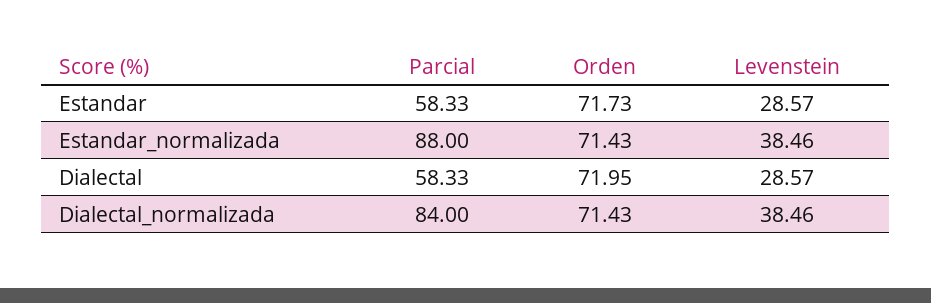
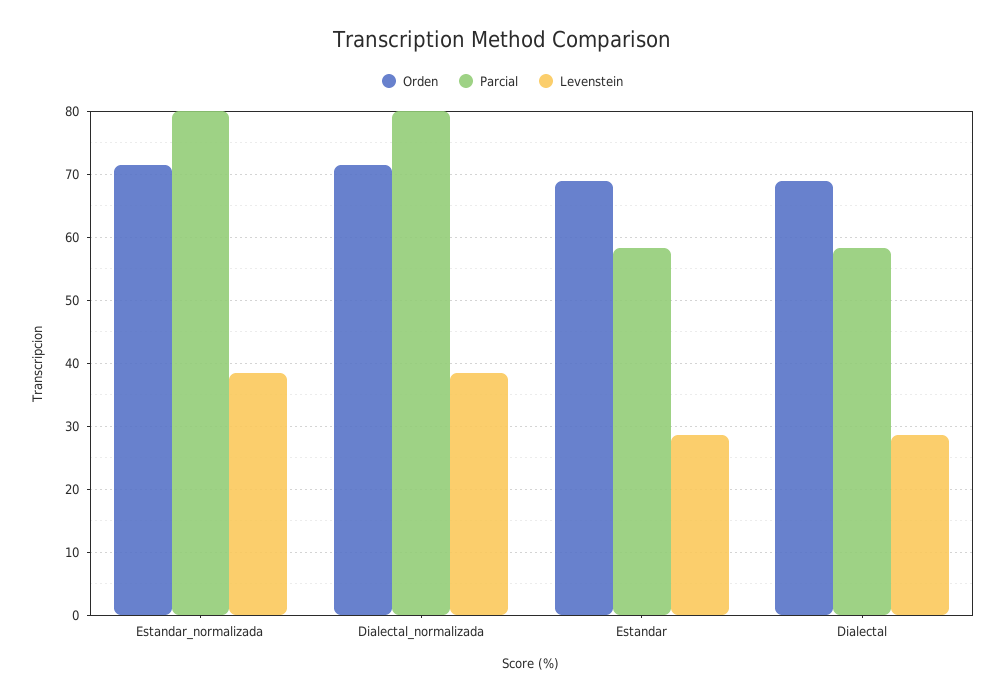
Orden, Estandar: 71.73 -> 69
Parcial, Estandar_normalizada: 88 -> 80
Orden, Dialectal: 71.95 -> 69
Parcial, Dialectal_normalizada: 84 -> 80

